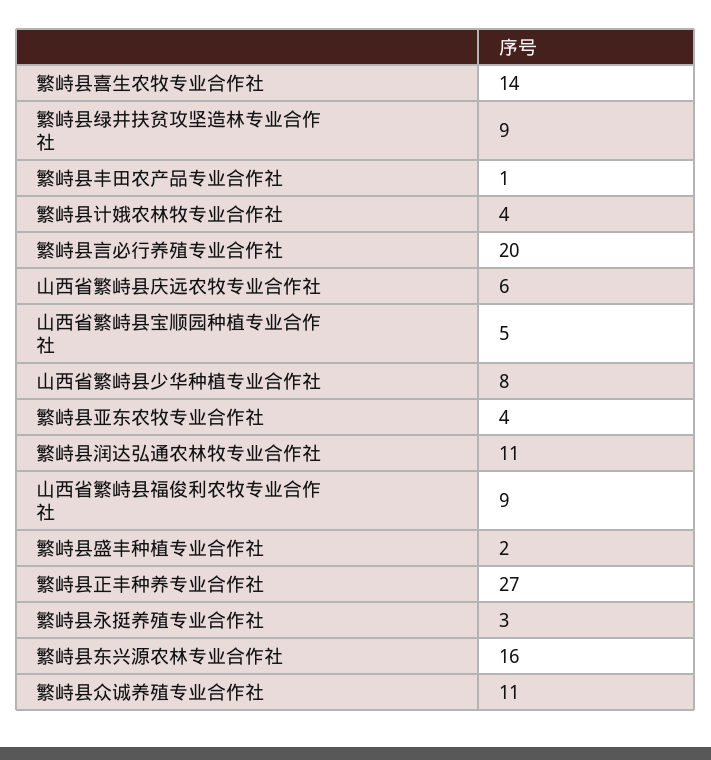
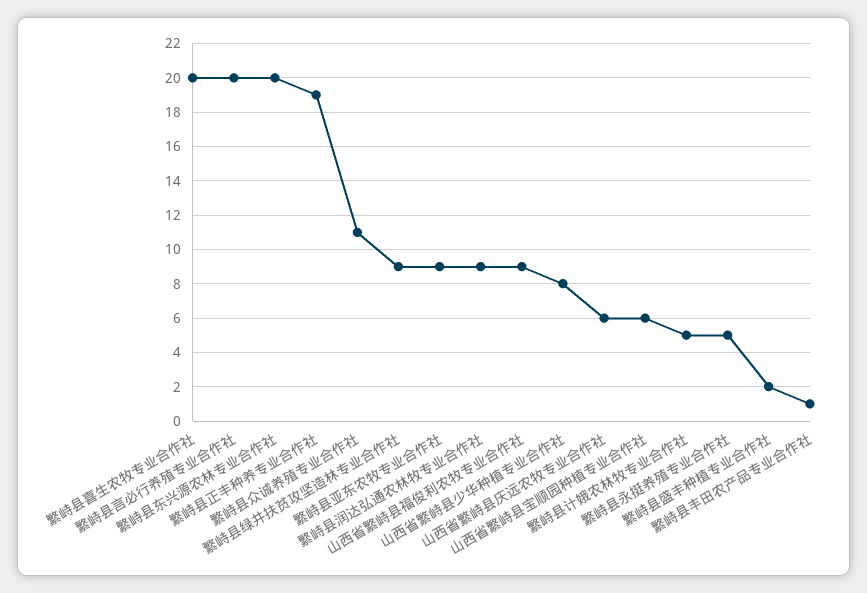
繁峙县喜生农牧专业合作社: 14 -> 20
繁峙县计娥农林牧专业合作社: 4 -> 5
山西省繁峙县宝顺园种植专业合作社: 5 -> 6
繁峙县亚东农牧专业合作社: 4 -> 9
繁峙县润达弘通农林牧专业合作社: 11 -> 9
繁峙县正丰种养专业合作社: 27 -> 19
繁峙县永挺养殖专业合作社: 3 -> 5
繁峙县东兴源农林专业合作社: 16 -> 20

